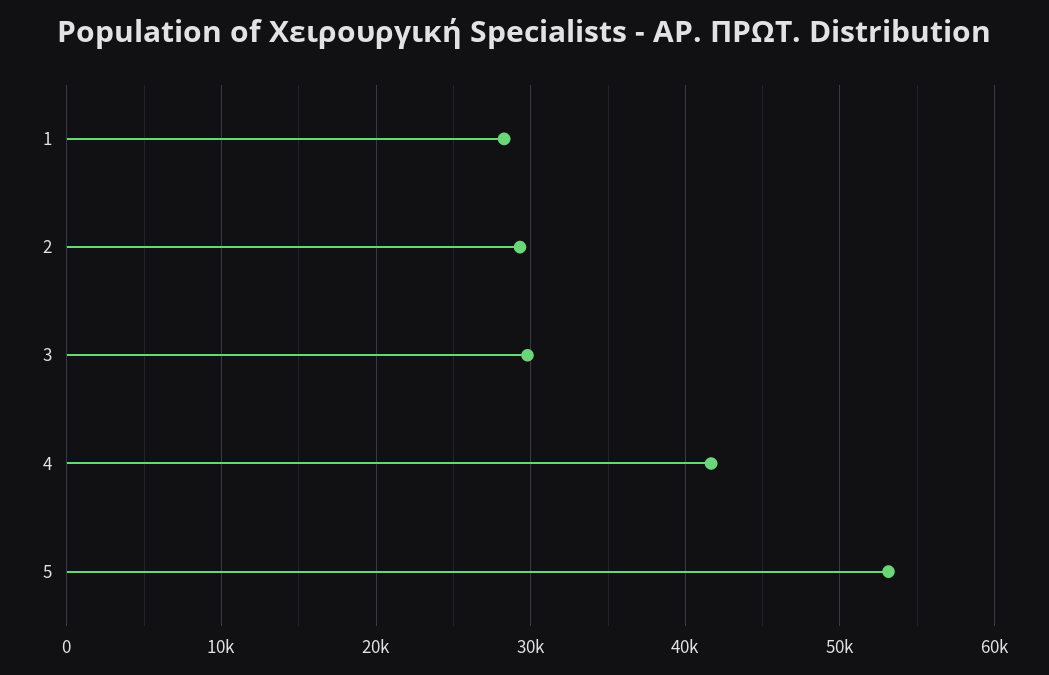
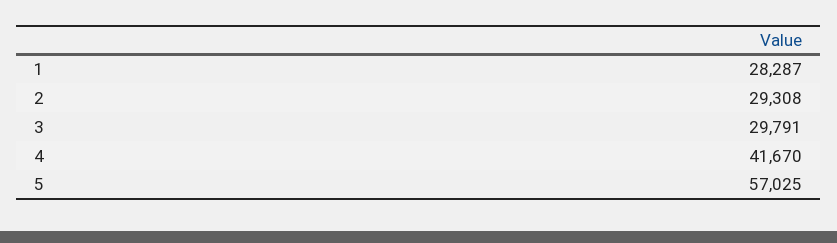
5: 53000 -> 57025

